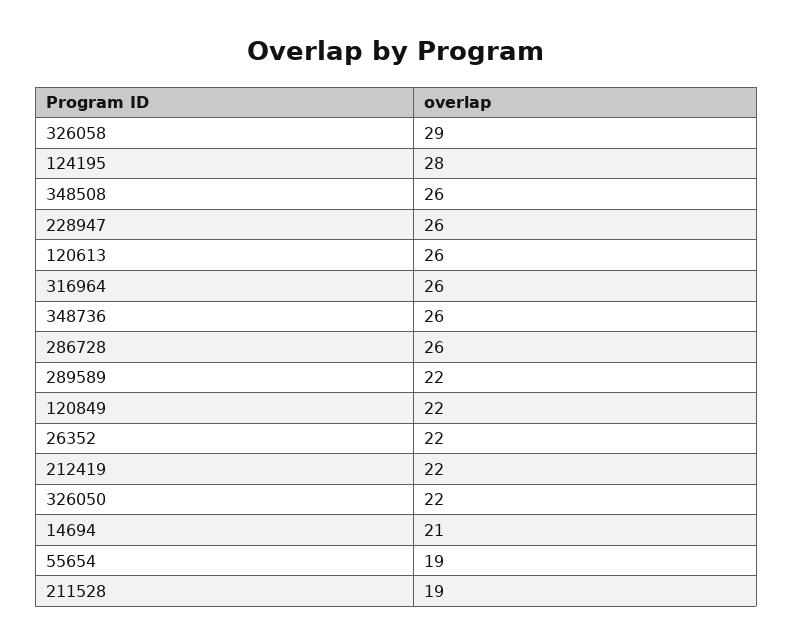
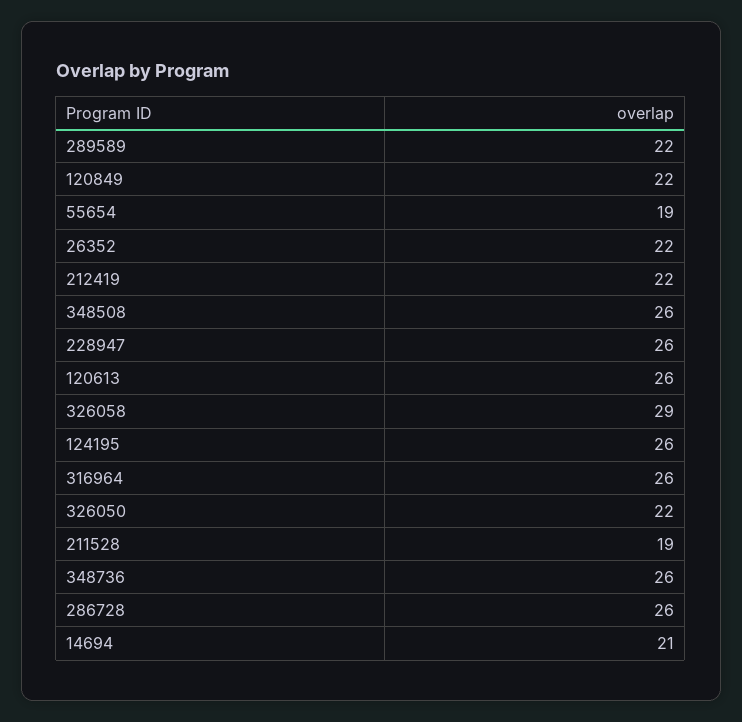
124195: 28 -> 26

